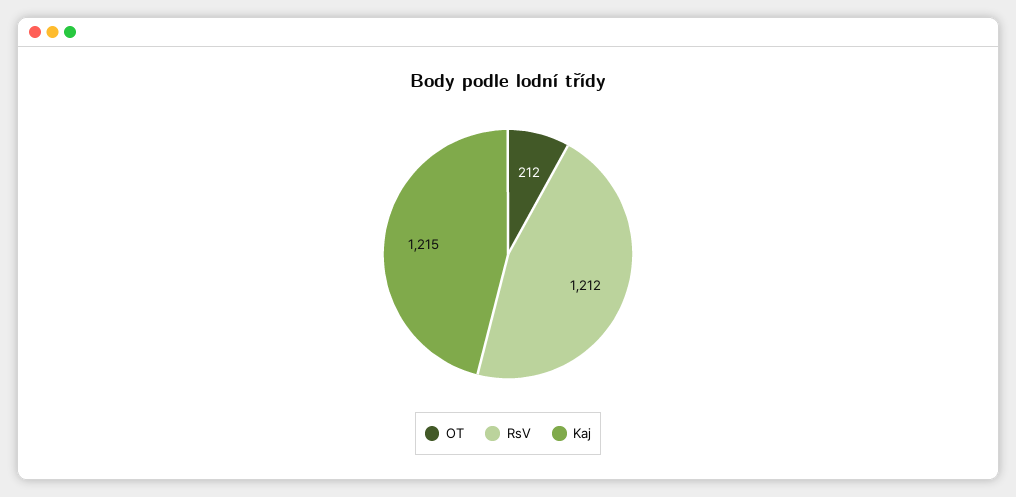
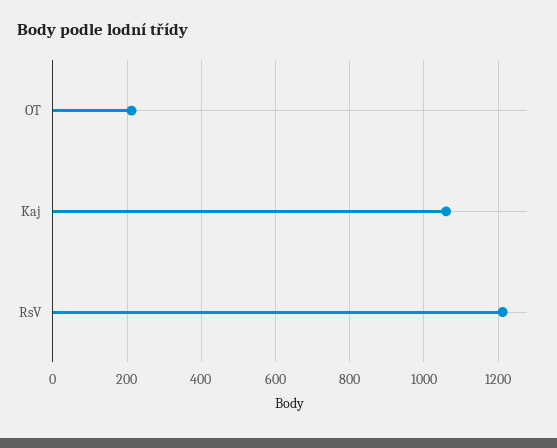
Kaj: 1215 -> 1060

